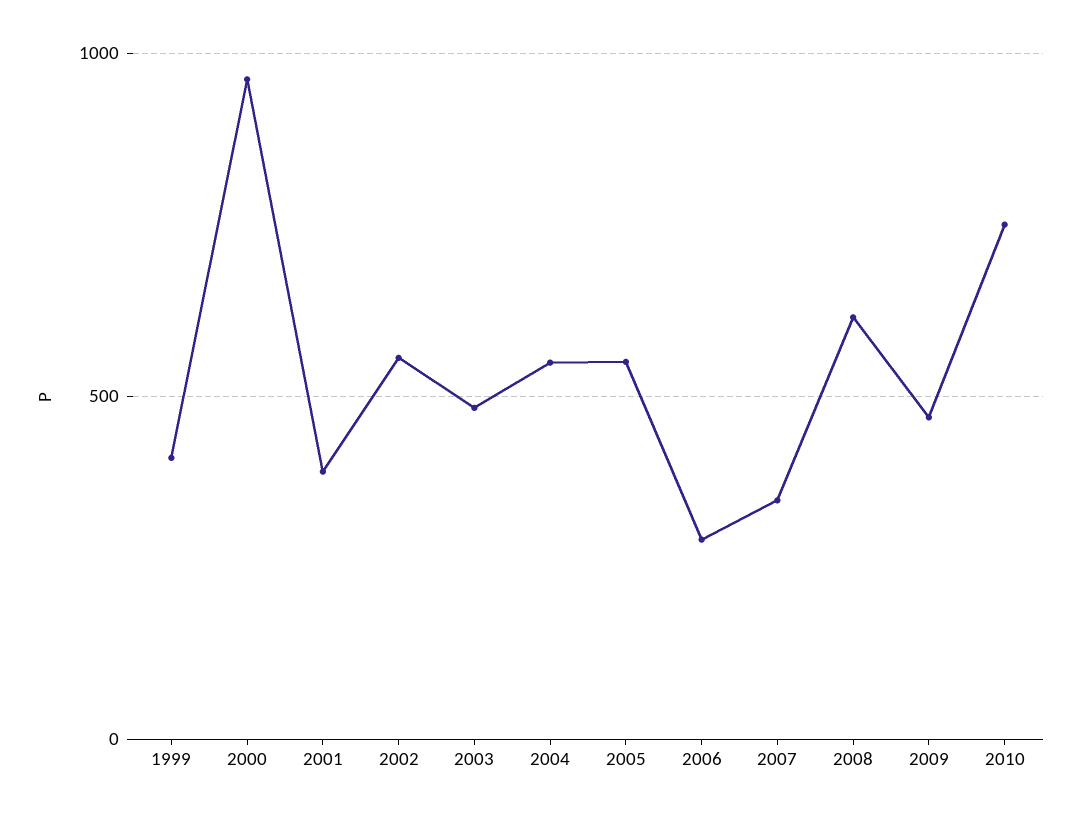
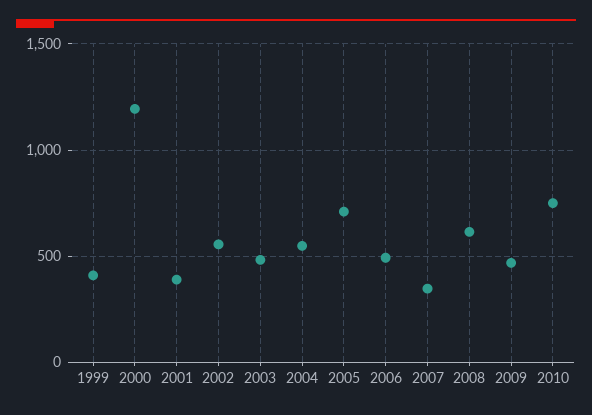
2000: 950 -> 1200
2005: 550 -> 700
2006: 300 -> 500

